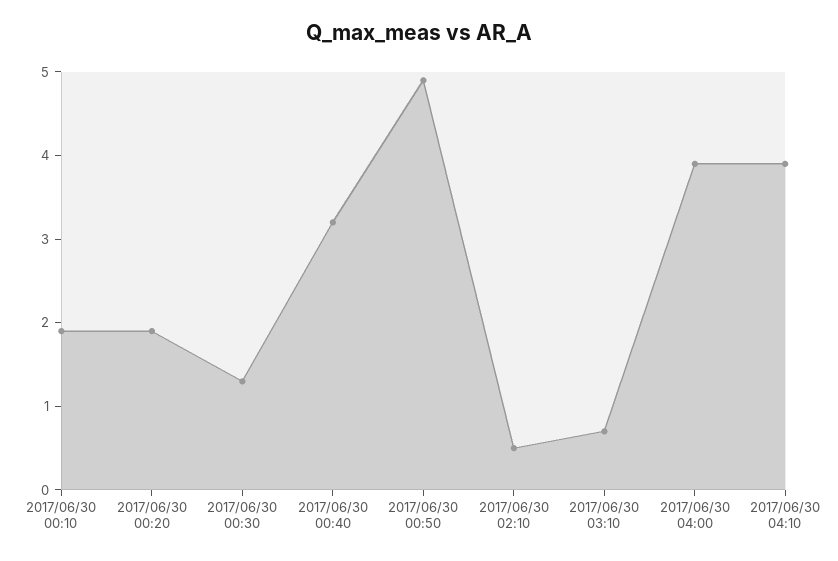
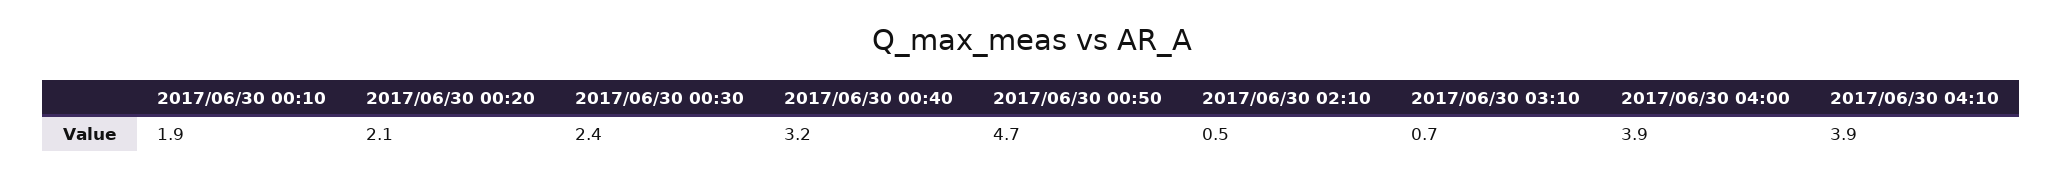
2017/06/30 00:20: 1.9 -> 2.1
2017/06/30 00:30: 1.3 -> 2.4
2017/06/30 00:50: 4.9 -> 4.7

